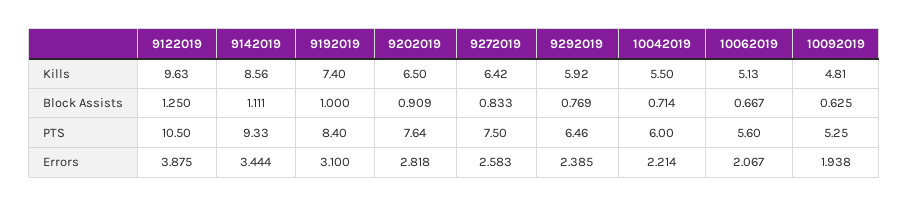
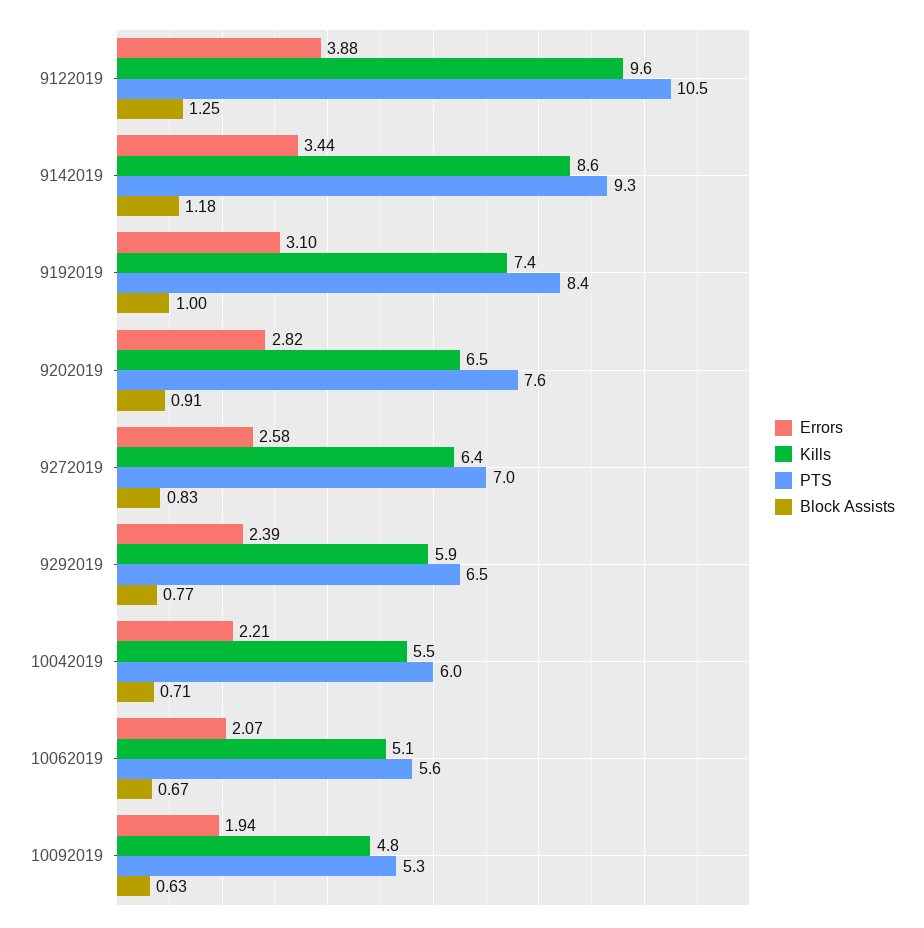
Block Assists, 9142019: 1.111 -> 1.18
PTS, 9272019: 7.5 -> 7

